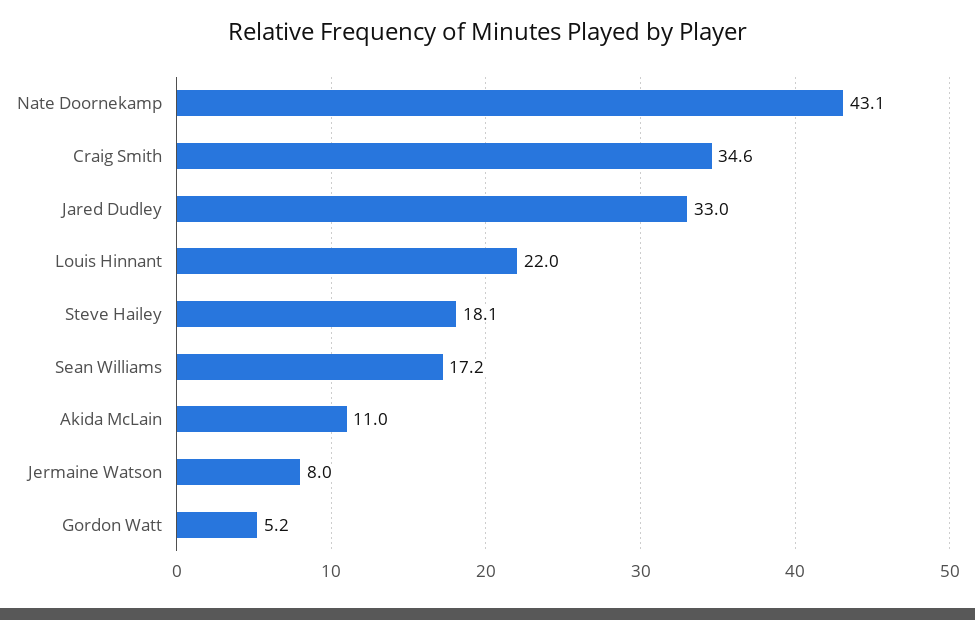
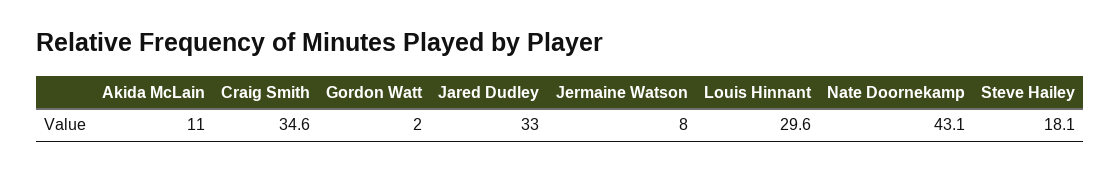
Louis Hinnant: 22 -> 29.6
Sean Williams: 17.2 -> none
Gordon Watt: 5.2 -> 2

